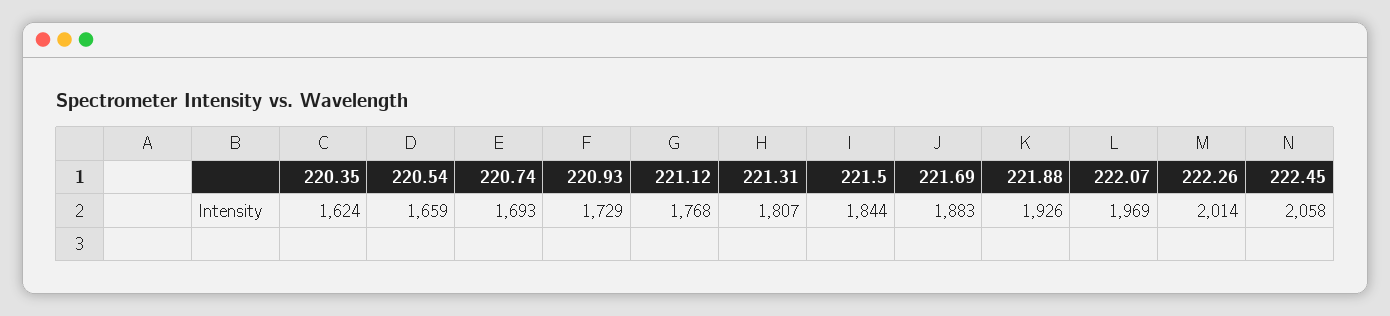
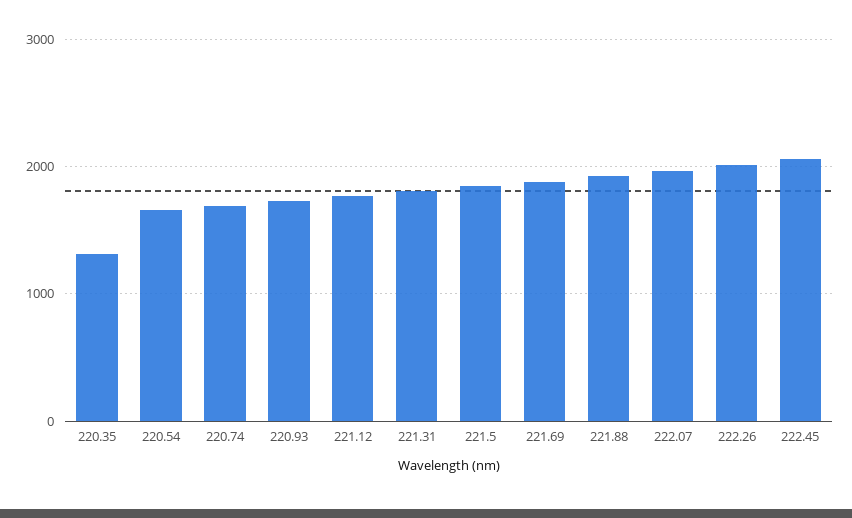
220.35: 1624 -> 1300

